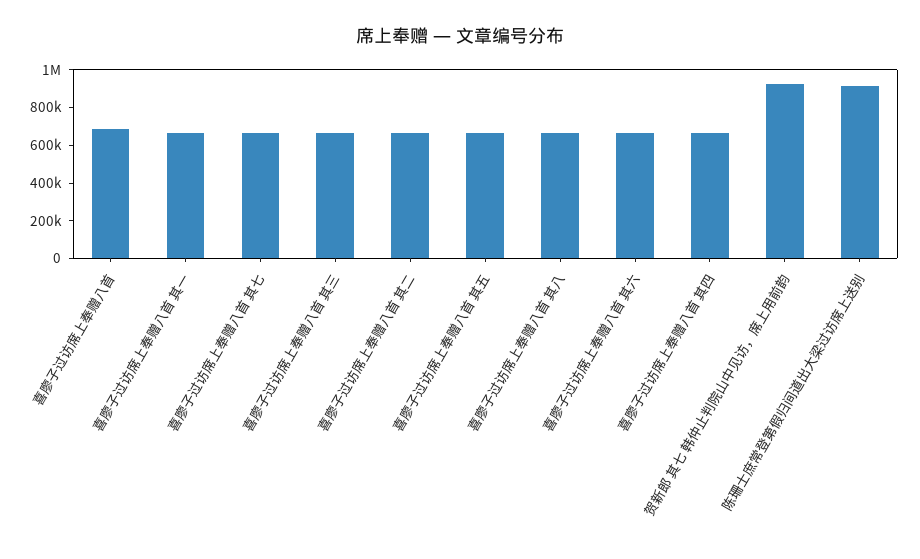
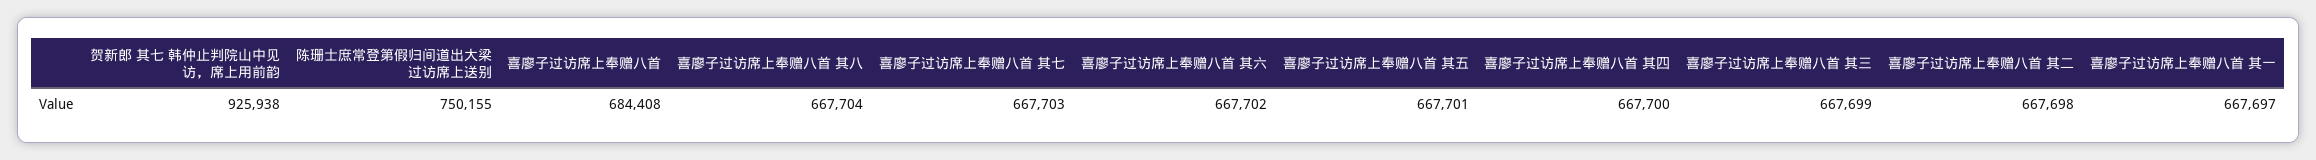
陈珊士庶常登第假归间道出大梁过访席上送别: 900000 -> 750155

